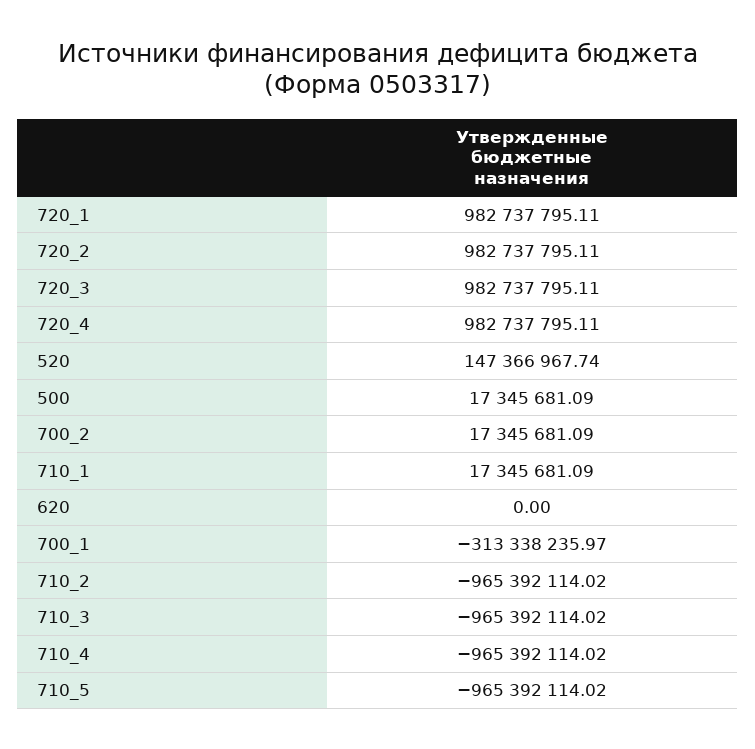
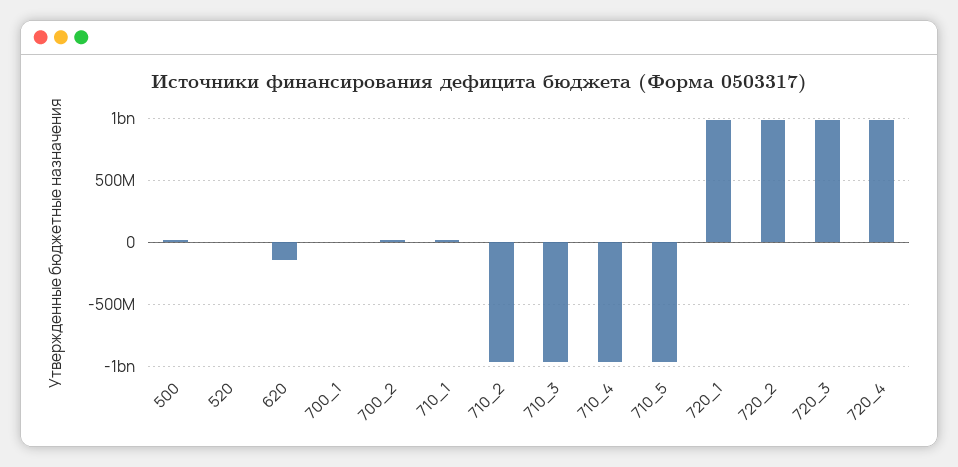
520: 147366967.74 -> 0
620: 0 -> -150000000
700_1: -313338235.97 -> 0

